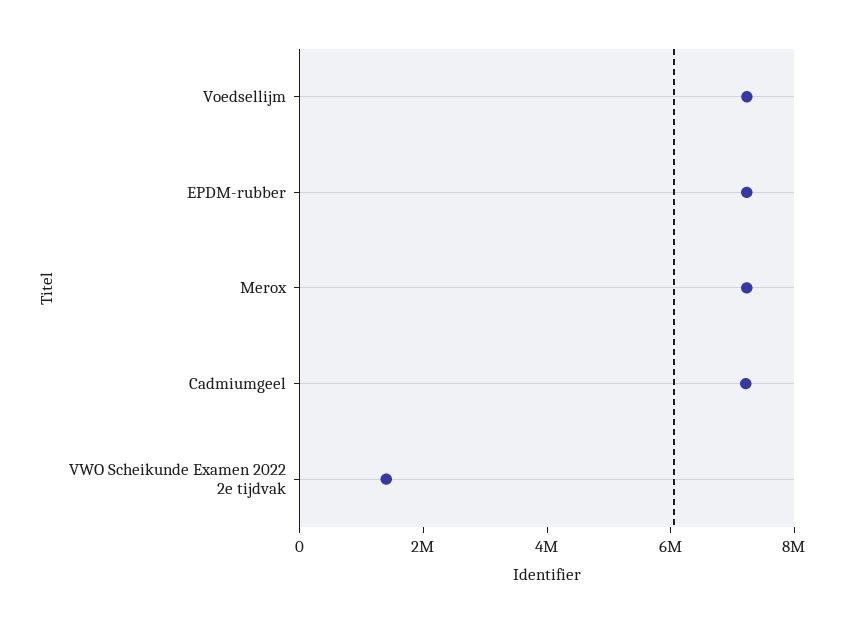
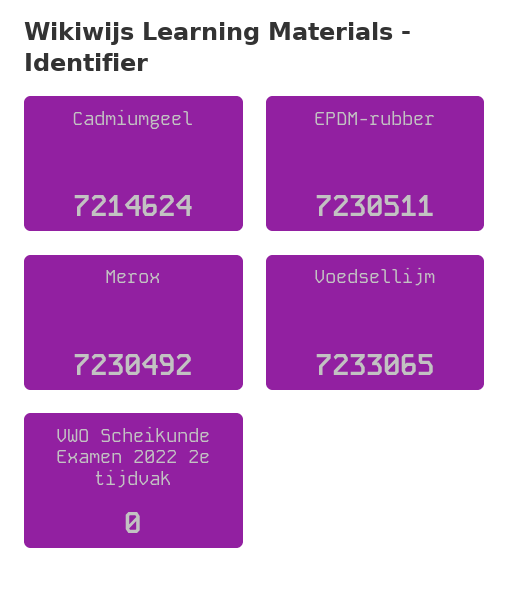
VWO Scheikunde Examen 2022 2e tijdvak: 1500000 -> 0

